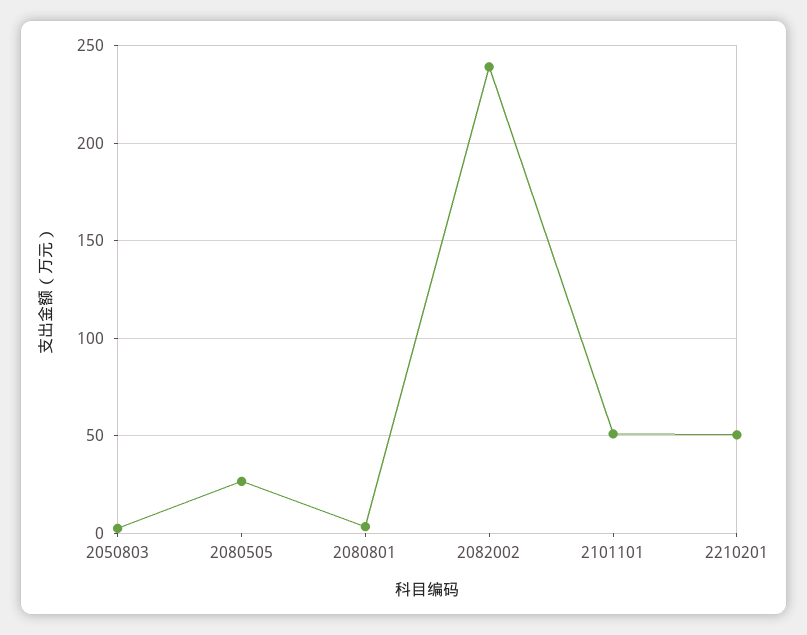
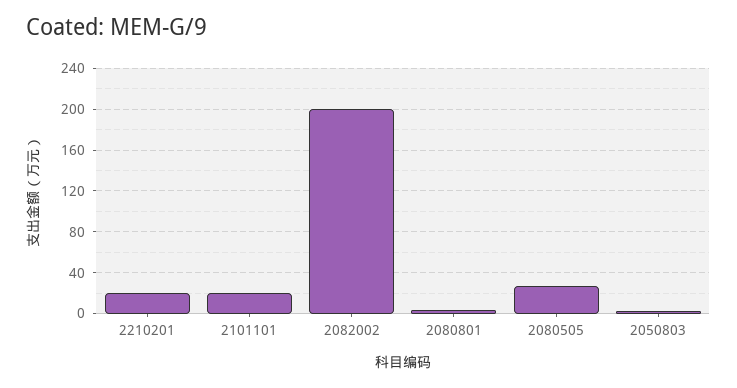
2082002: 240 -> 200
2101101: 50 -> 20
2210201: 50 -> 20

